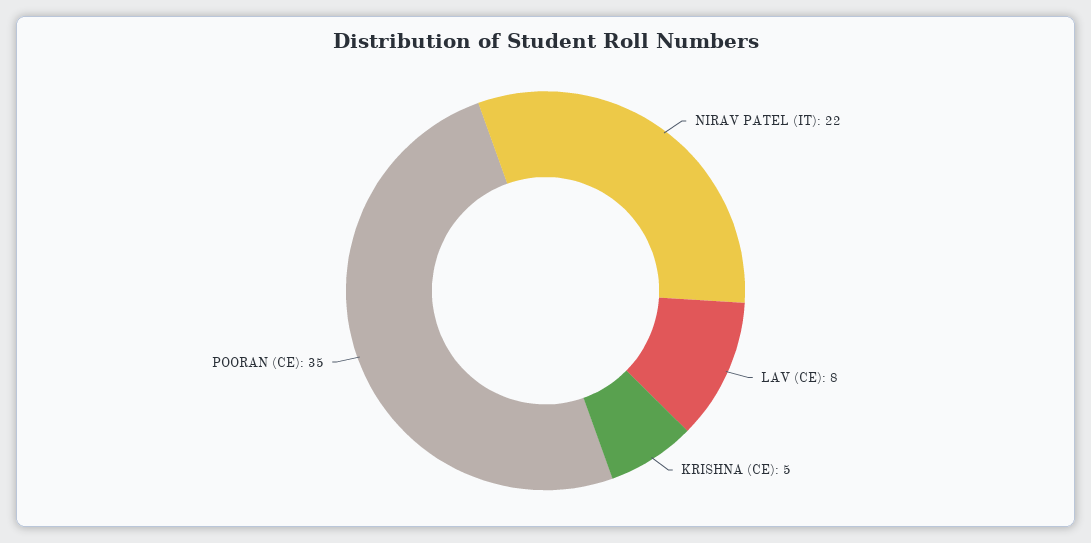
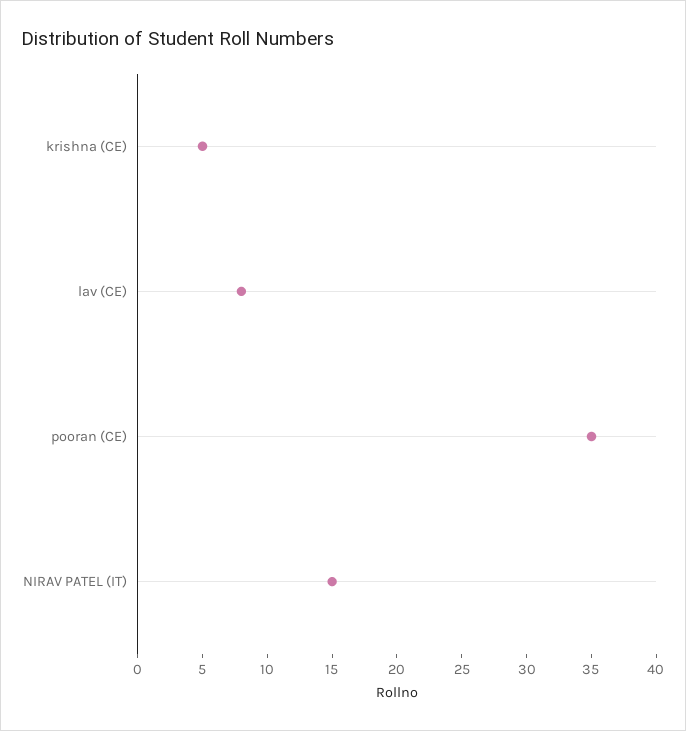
NIRAV PATEL (IT): 22 -> 15

